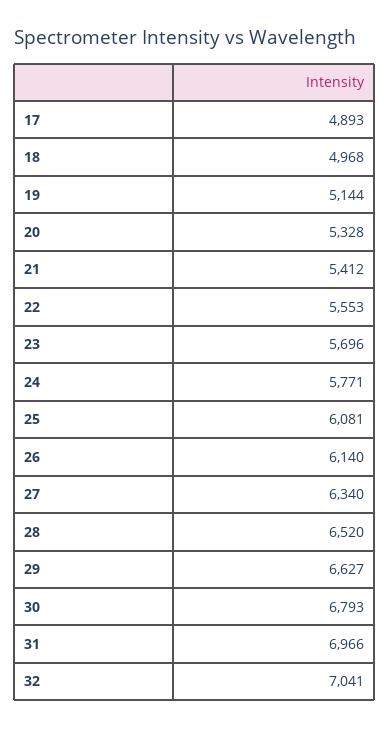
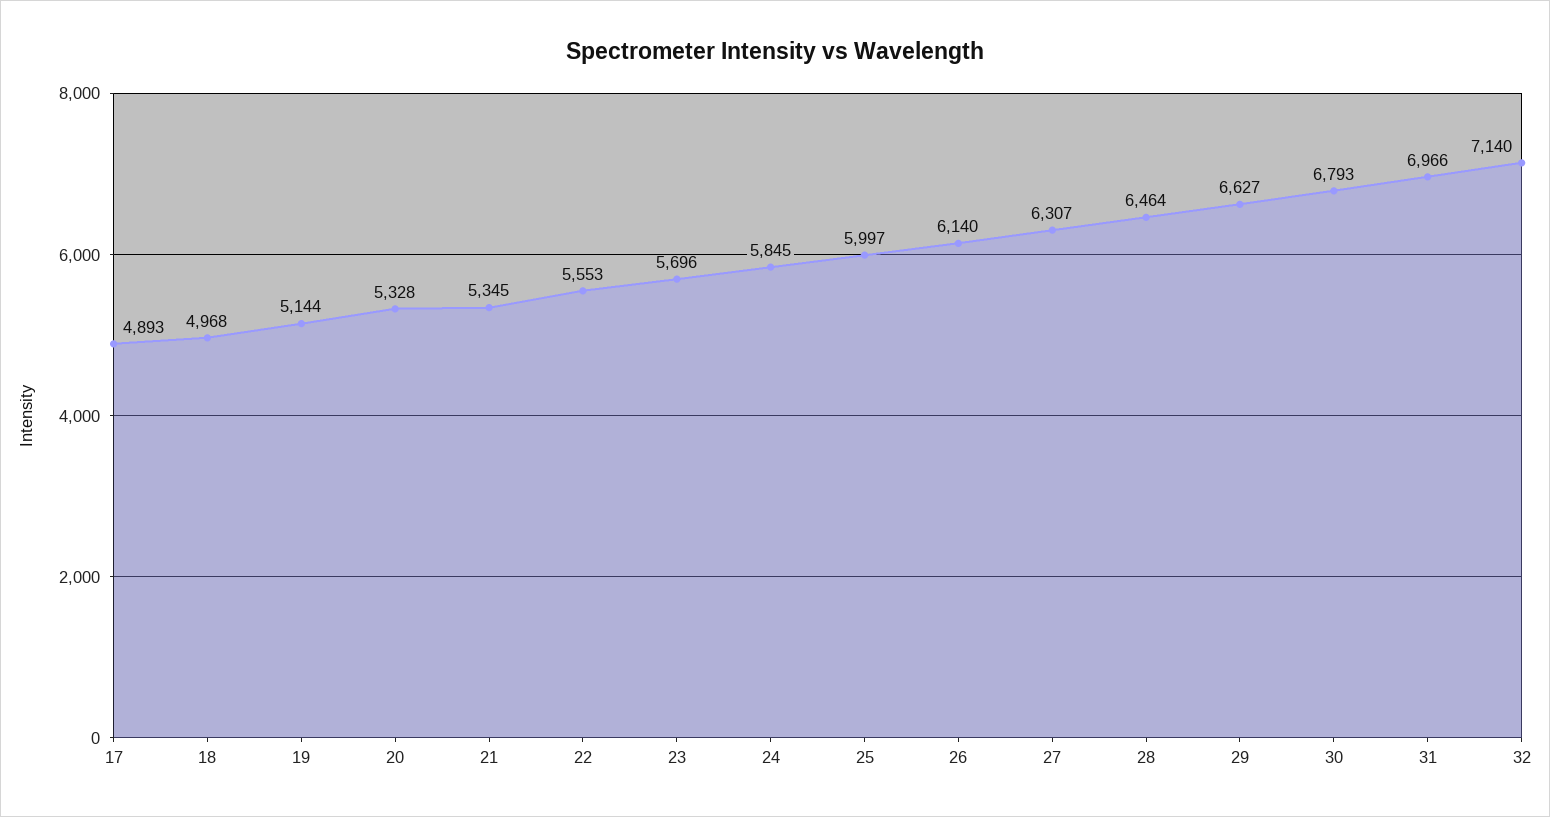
21: 5412 -> 5345
24: 5771 -> 5845
25: 6081 -> 5997
27: 6340 -> 6307
28: 6520 -> 6464
32: 7041 -> 7140

